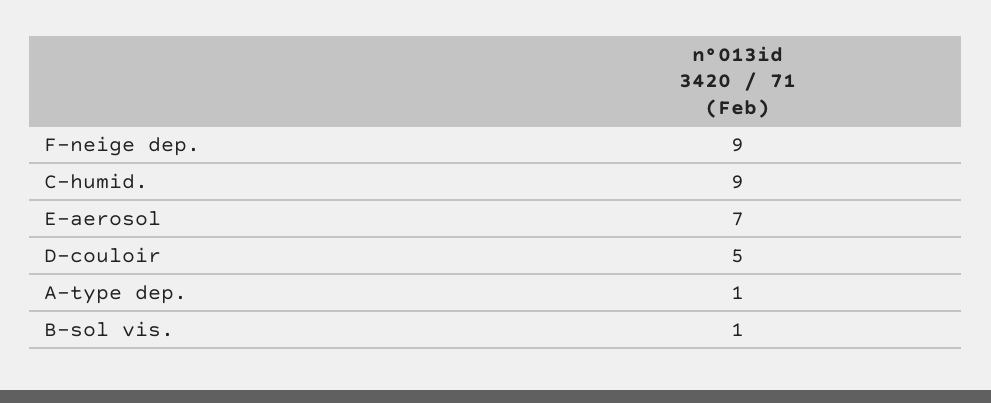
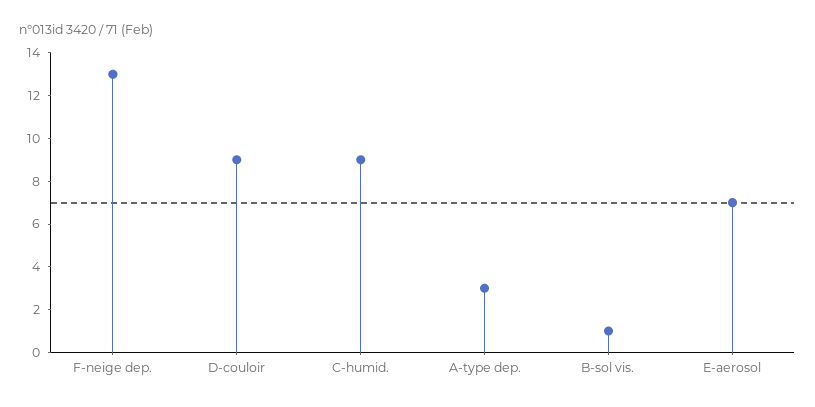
F-neige dep.: 9 -> 13
D-couloir: 5 -> 9
A-type dep.: 1 -> 3

